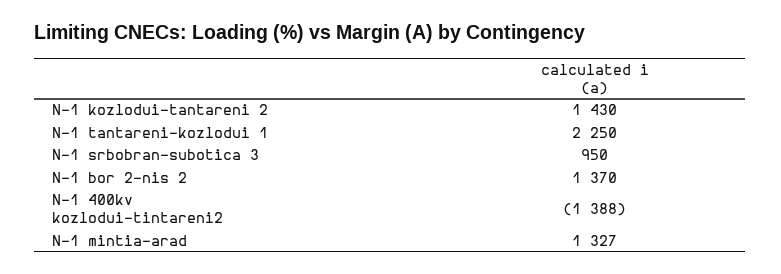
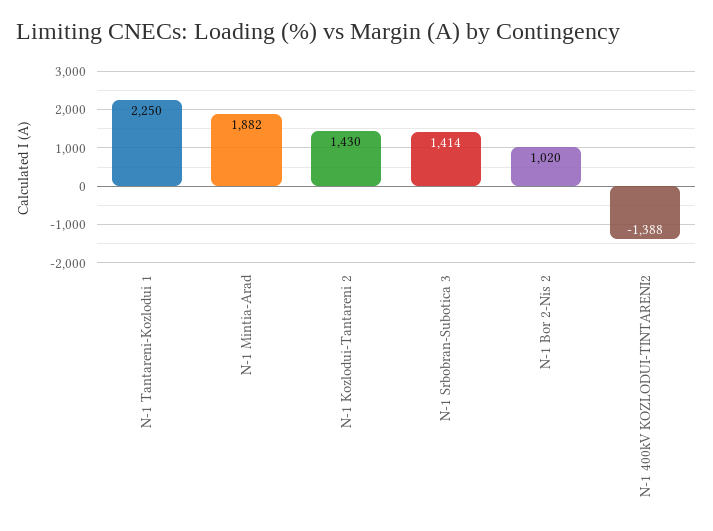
N-1 srbobran-subotica 3: 950 -> 1414
N-1 bor 2-nis 2: 1370 -> 1020
N-1 mintia-arad: 1327 -> 1882

